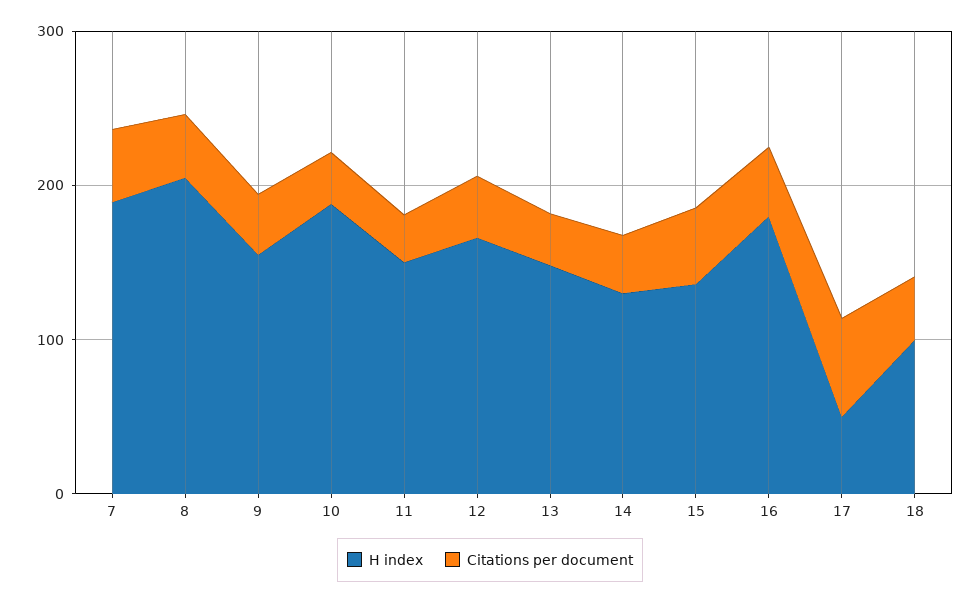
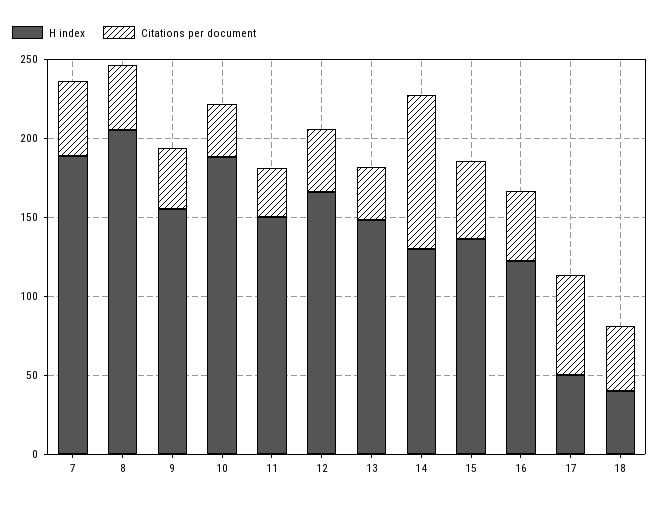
Citations per document, 14: 40 -> 100
H index, 16: 180 -> 120
H index, 18: 100 -> 40

